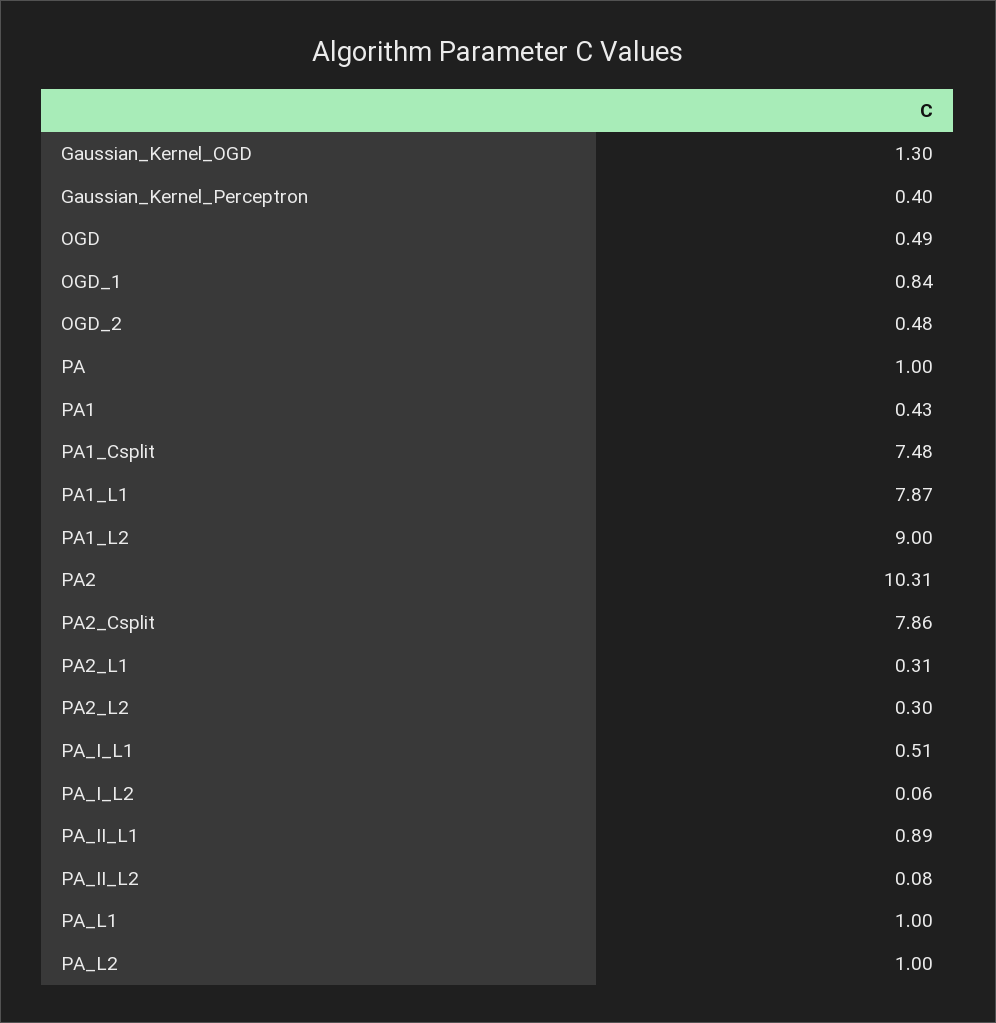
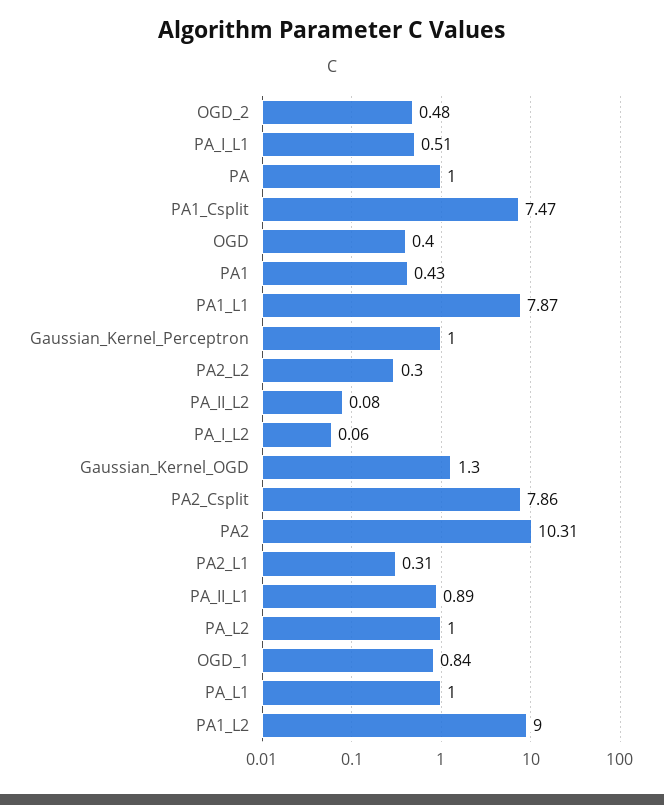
Gaussian_Kernel_Perceptron: 0.4 -> 1
OGD: 0.49 -> 0.4
PA1_Csplit: 7.48 -> 7.47

